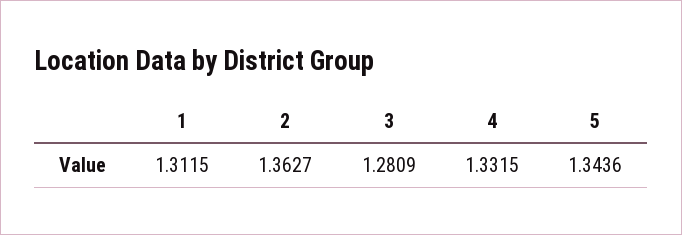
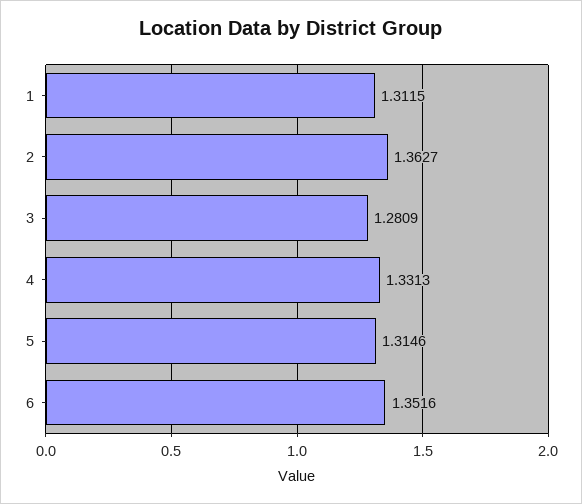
4: 1.3315 -> 1.3313
5: 1.3436 -> 1.3146
6: none -> 1.3516

